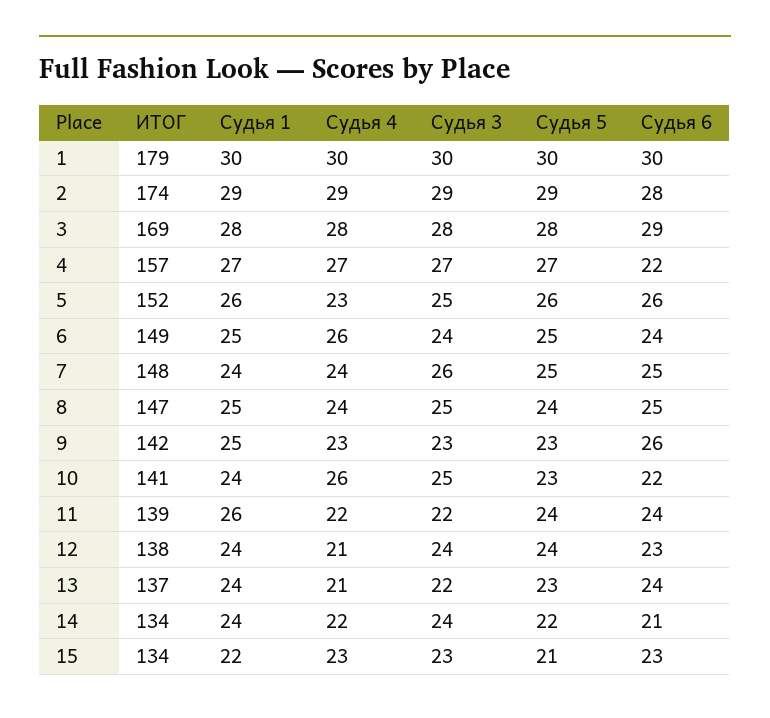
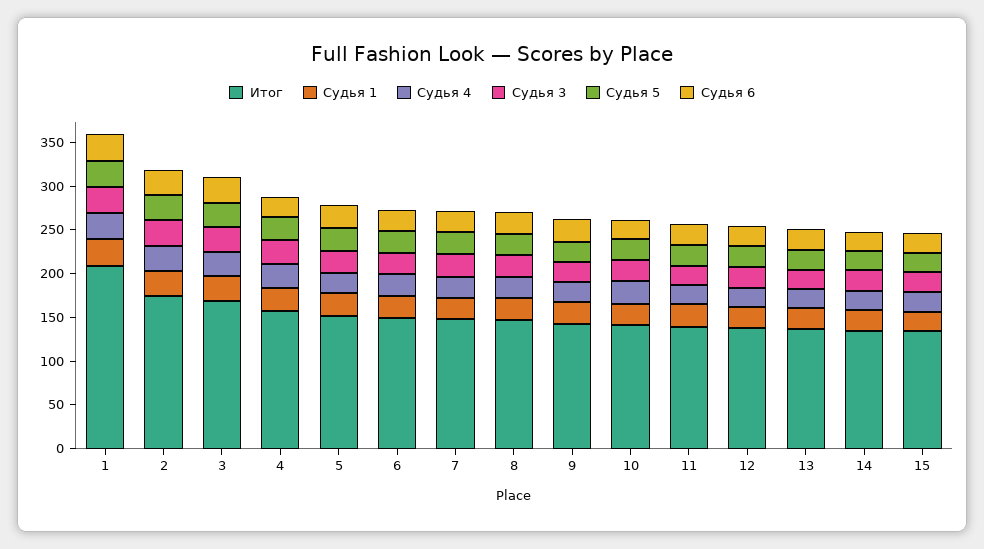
ИТОГ, 1: 179 -> 210

